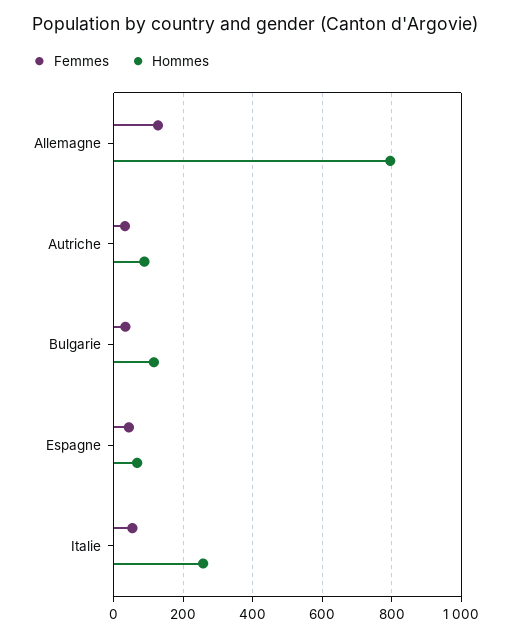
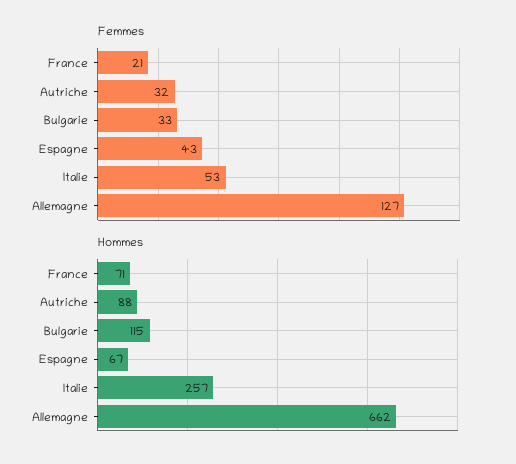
Hommes, Allemagne: 800 -> 662
Femmes, France: none -> 21
Hommes, France: none -> 71

